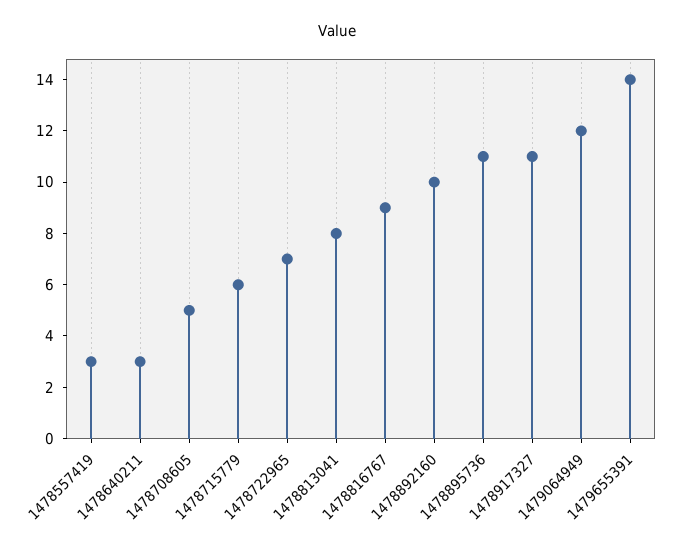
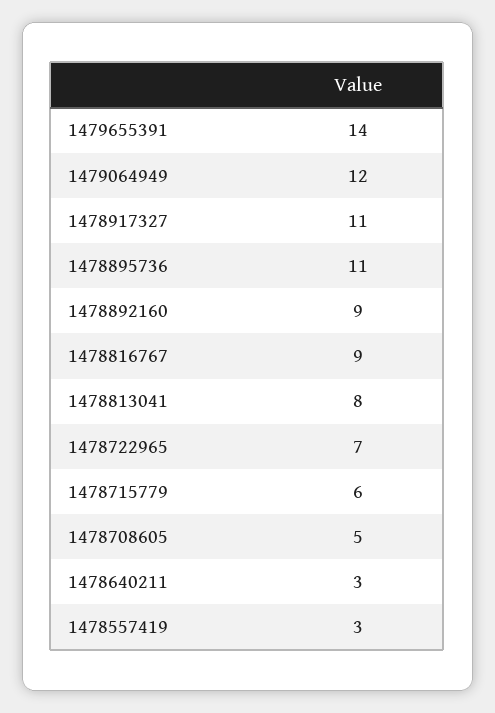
1478892160: 10 -> 9

